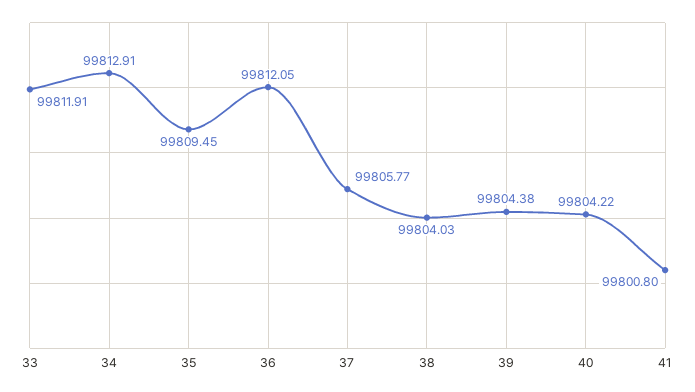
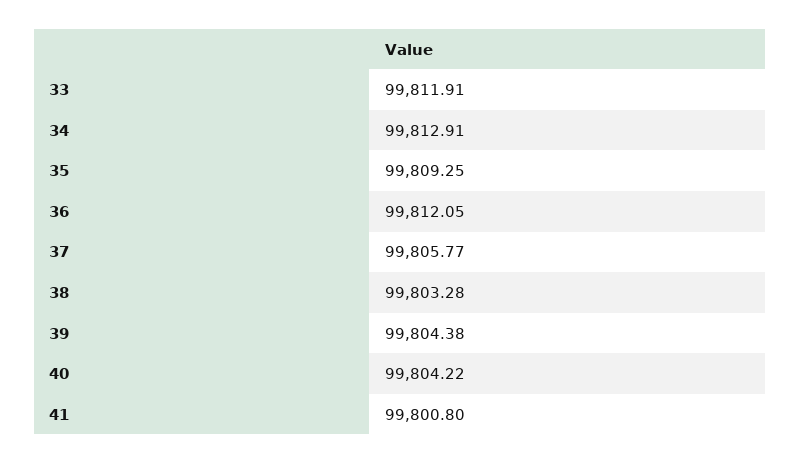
35: 99809.45 -> 99809.25
38: 99804.03 -> 99803.28

